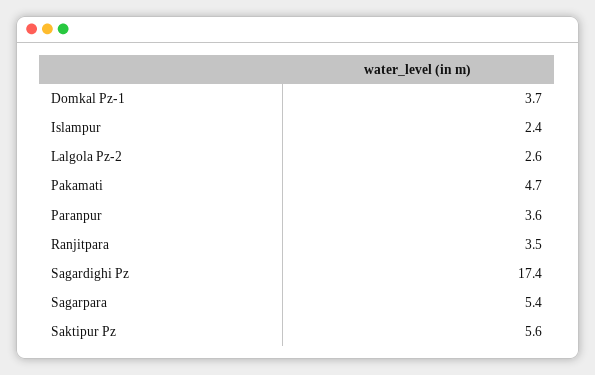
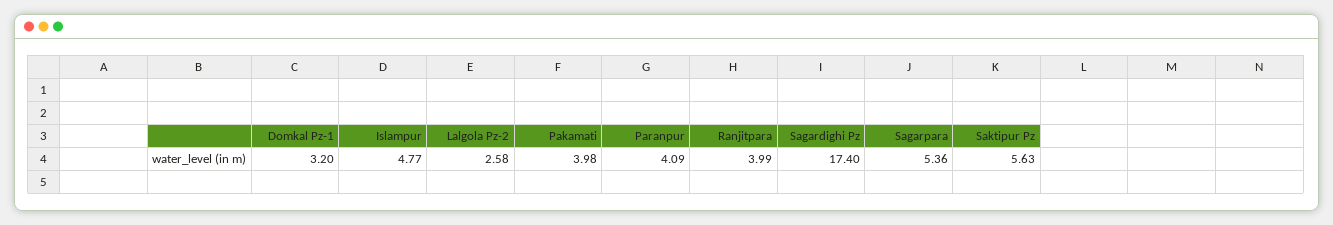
Domkal Pz-1: 3.7 -> 3.2
Islampur: 2.4 -> 4.77
Pakamati: 4.7 -> 3.98
Paranpur: 3.6 -> 4.09
Ranjitpara: 3.5 -> 3.99

